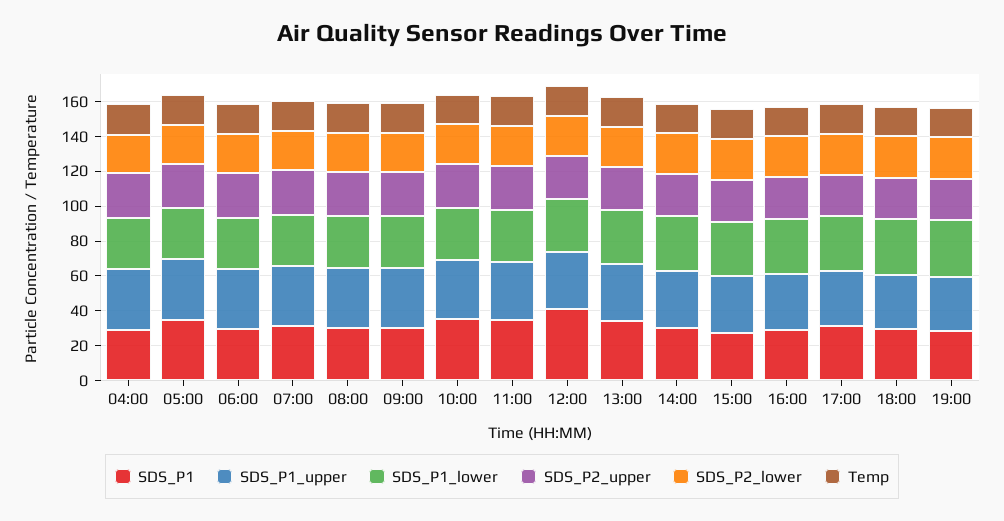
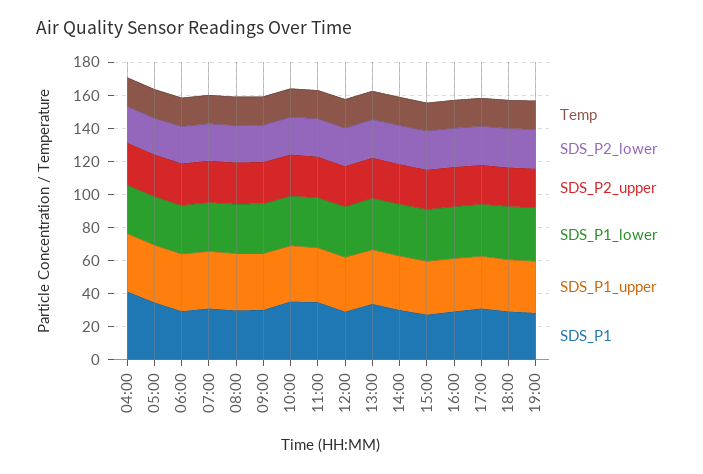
SDS_P1, 04:00: 30 -> 40
SDS_P1, 12:00: 40 -> 30

